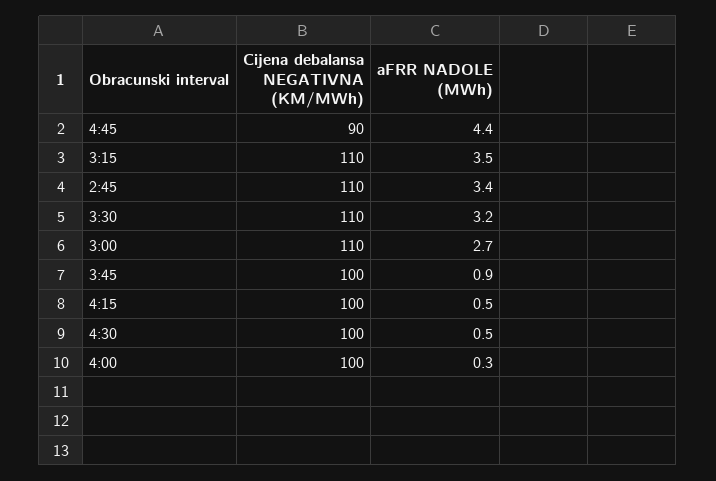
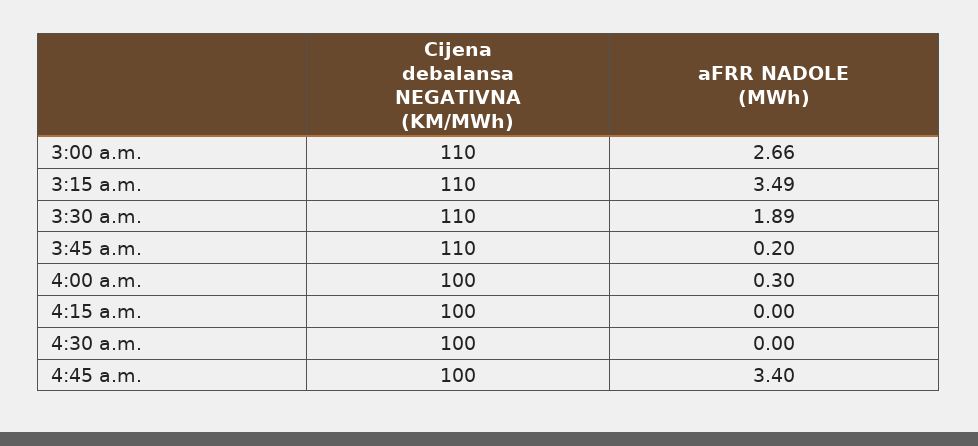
Cijena debalansa NEGATIVNA (KM/MWh), 4:45: 90 -> 100
aFRR NADOLE (MWh), 4:45: 4.4 -> 3.4
Cijena debalansa NEGATIVNA (KM/MWh), 2:45: 110 -> none
aFRR NADOLE (MWh), 2:45: 3.4 -> none
aFRR NADOLE (MWh), 3:30: 3.2 -> 1.89
Cijena debalansa NEGATIVNA (KM/MWh), 3:45: 100 -> 110
aFRR NADOLE (MWh), 3:45: 0.9 -> 0.2
aFRR NADOLE (MWh), 4:15: 0.5 -> 0
aFRR NADOLE (MWh), 4:30: 0.5 -> 0

